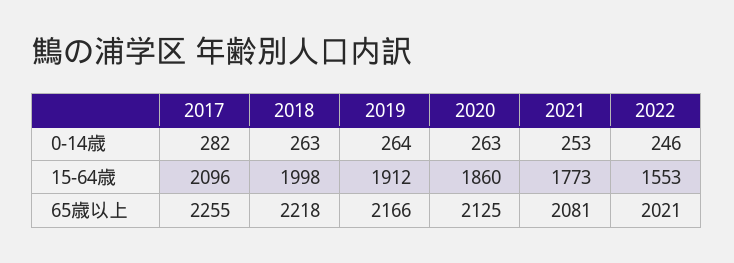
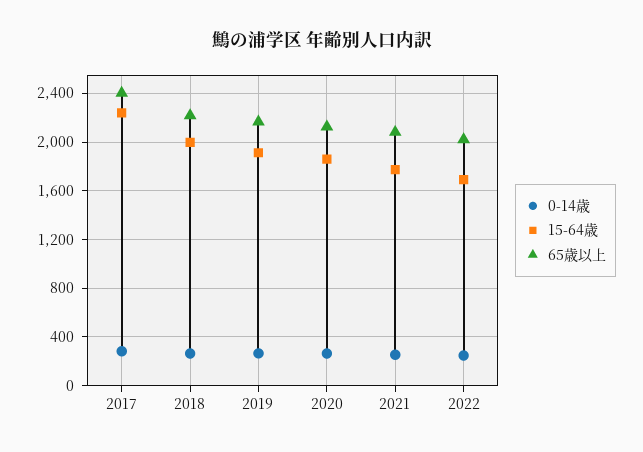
15-64歳, 2017: 2096 -> 2250
15-64歳, 2022: 1553 -> 1700
65歳以上, 2017: 2255 -> 2400

